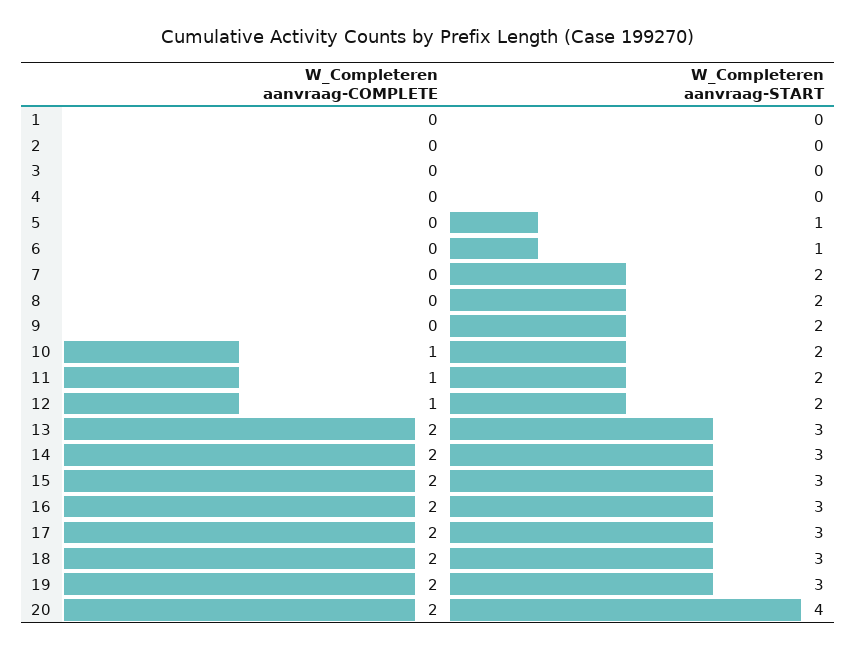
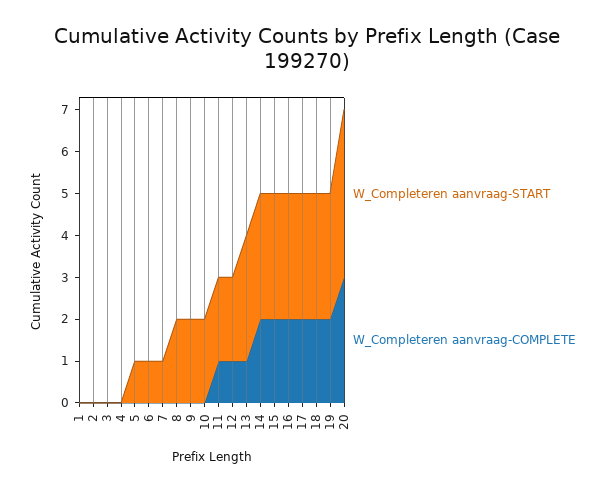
W_Completeren aanvraag-START, 7: 2 -> 1
W_Completeren aanvraag-COMPLETE, 10: 1 -> 0
W_Completeren aanvraag-COMPLETE, 13: 2 -> 1
W_Completeren aanvraag-COMPLETE, 20: 2 -> 3

